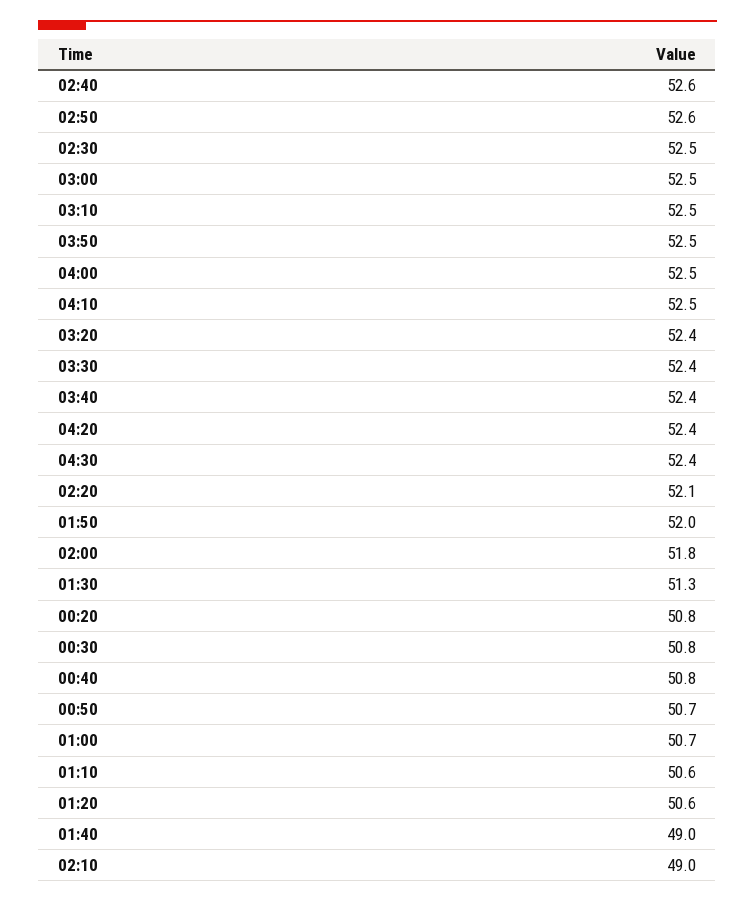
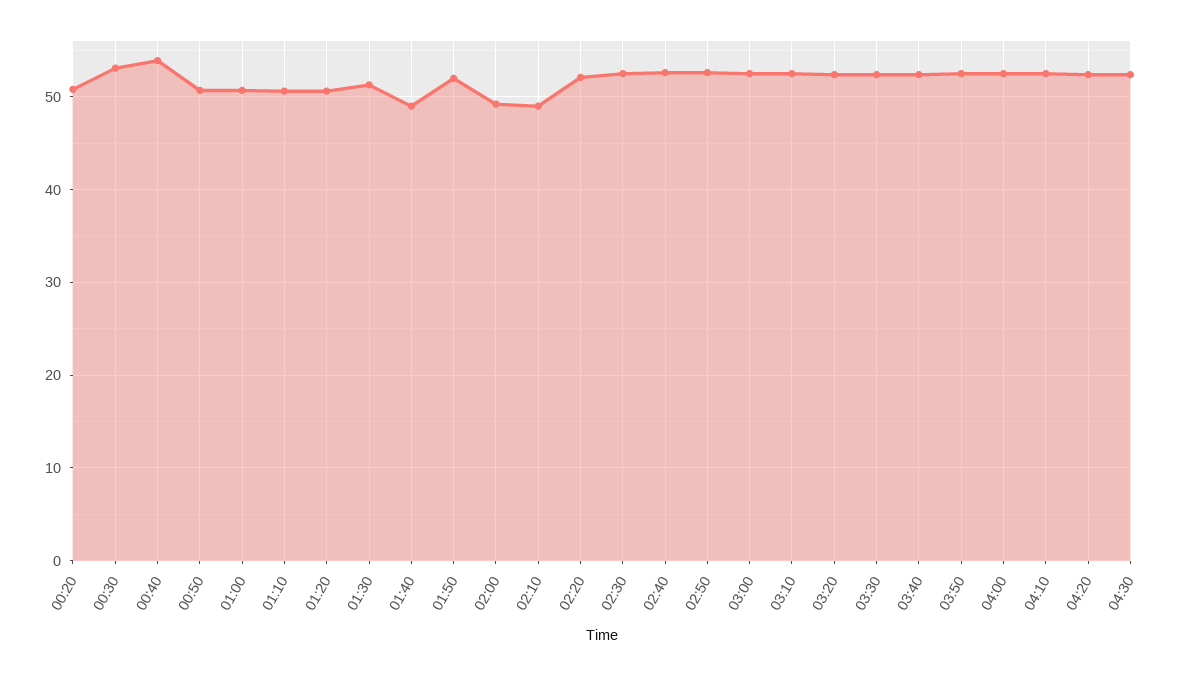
02:00: 51.8 -> 49
00:30: 50.8 -> 53
00:40: 50.8 -> 54

